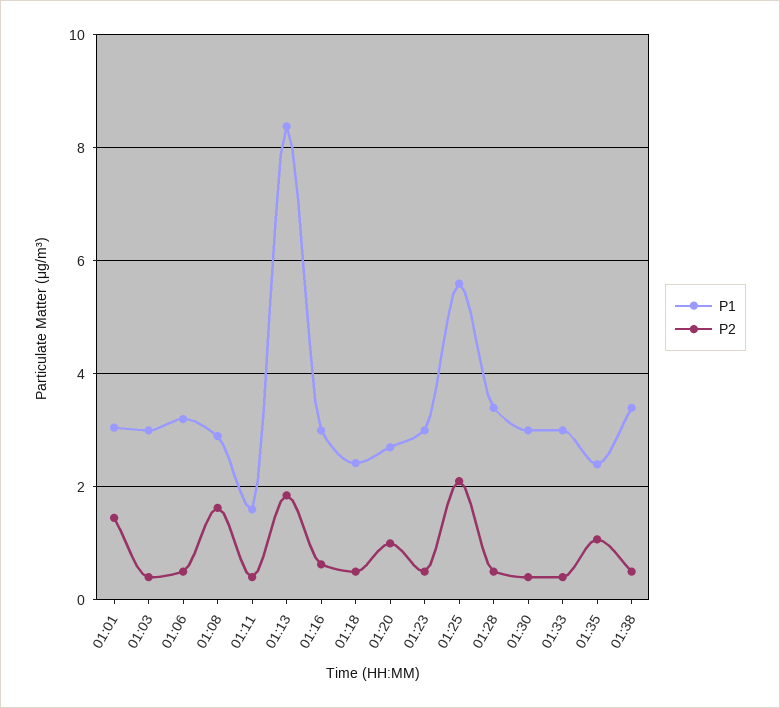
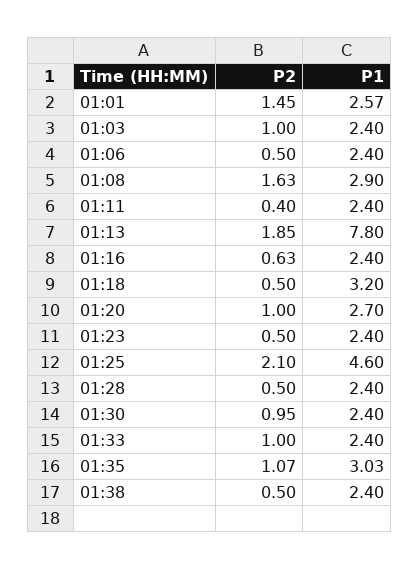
P1, 01:01: 3 -> 2.57
P1, 01:03: 3 -> 2.4
P2, 01:03: 0.4 -> 1
P1, 01:06: 3.2 -> 2.4
P1, 01:11: 1.6 -> 2.4
P1, 01:13: 8.4 -> 7.8
P1, 01:16: 3 -> 2.4
P1, 01:18: 2.4 -> 3.2
P1, 01:23: 3 -> 2.4
P1, 01:25: 5.6 -> 4.6
P1, 01:28: 3.4 -> 2.4
P1, 01:30: 3 -> 2.4
P2, 01:30: 0.4 -> 0.95
P1, 01:33: 3 -> 2.4
P2, 01:33: 0.4 -> 1
P1, 01:35: 2.4 -> 3.03
P1, 01:38: 3.4 -> 2.4

